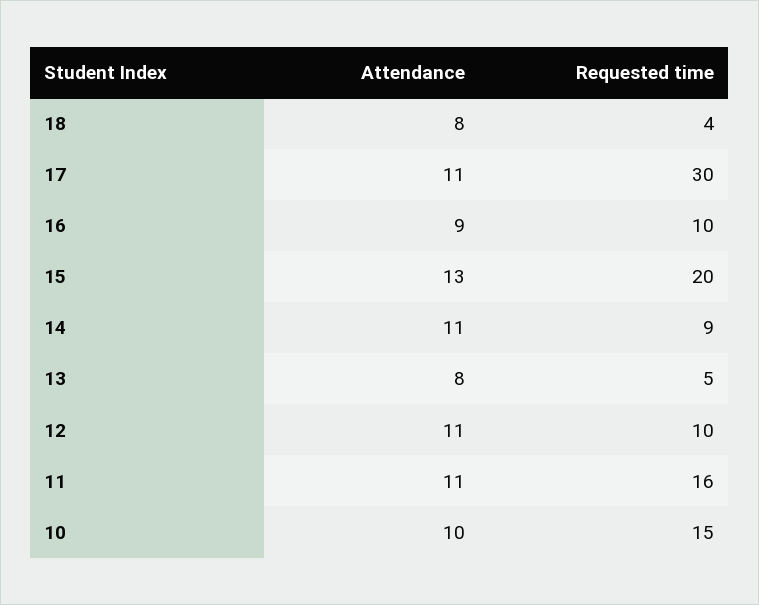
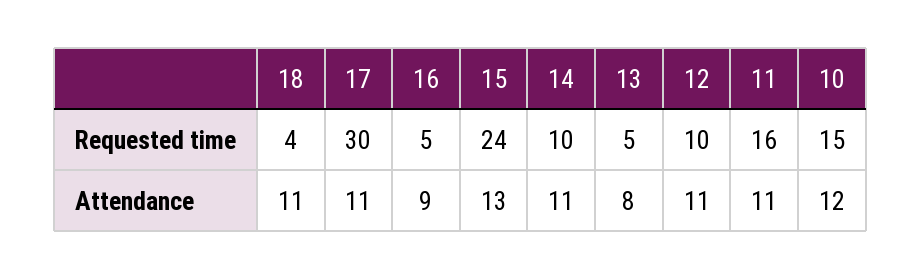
Attendance, 18: 8 -> 11
Requested time, 16: 10 -> 5
Requested time, 15: 20 -> 24
Requested time, 14: 9 -> 10
Attendance, 10: 10 -> 12

